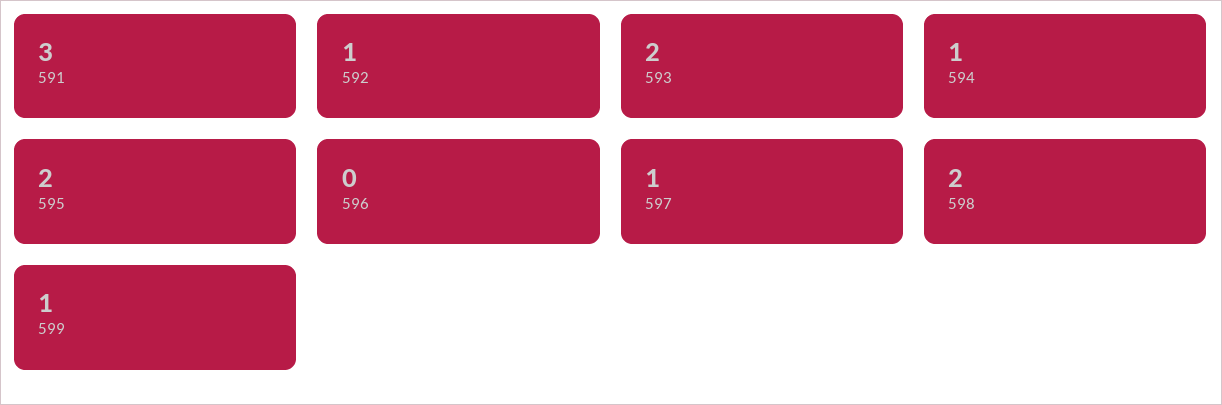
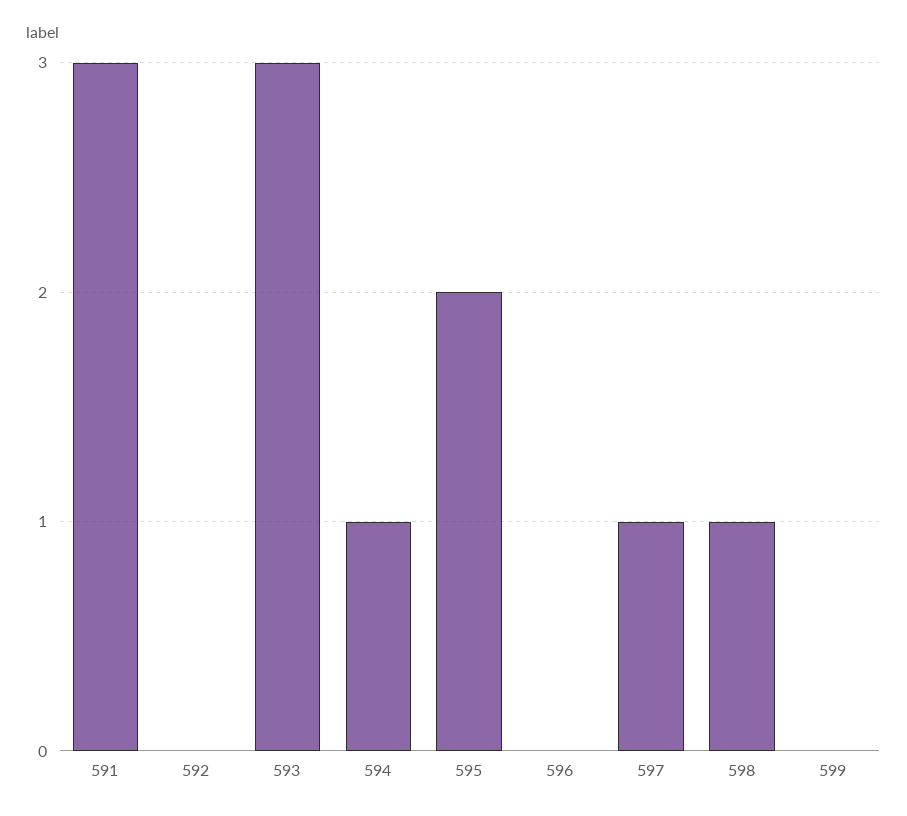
592: 1 -> 0
593: 2 -> 3
598: 2 -> 1
599: 1 -> 0

